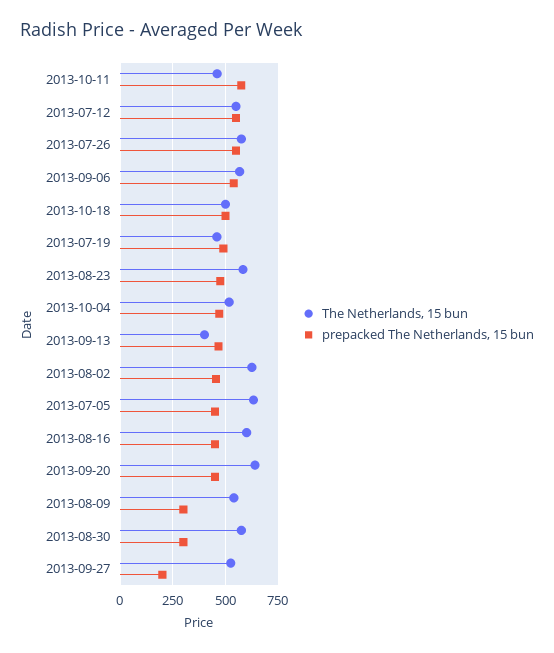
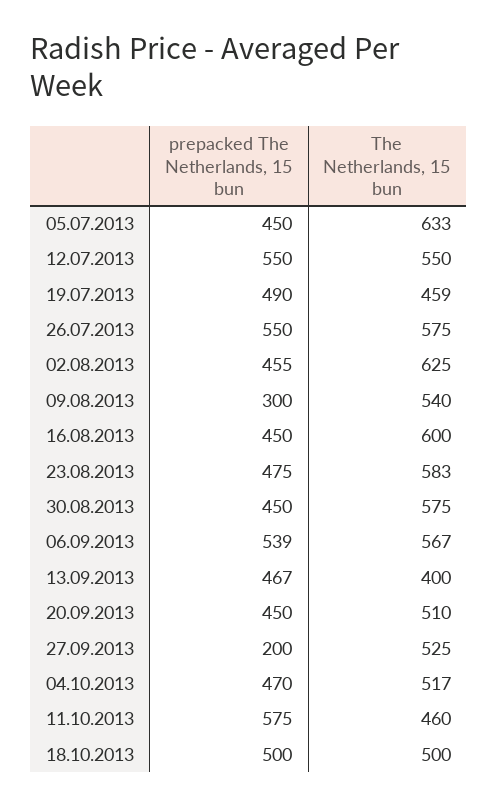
The Netherlands, 15 bun, 2013-09-20: 650 -> 510
prepacked The Netherlands, 15 bun, 2013-08-30: 300 -> 450

